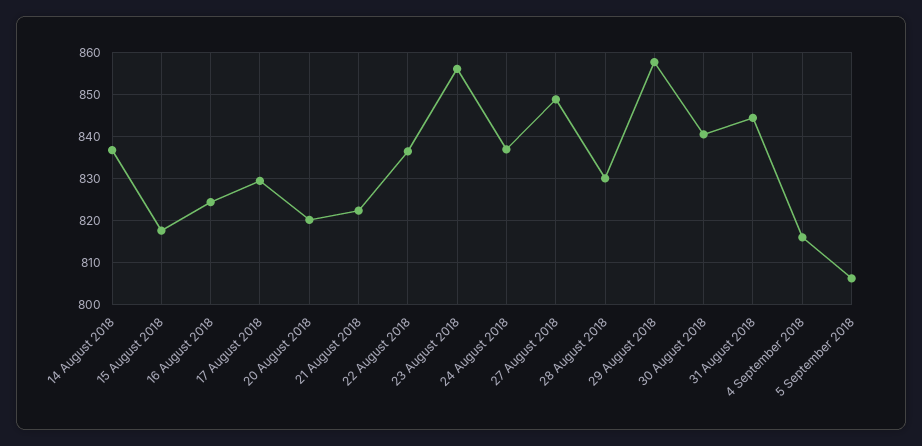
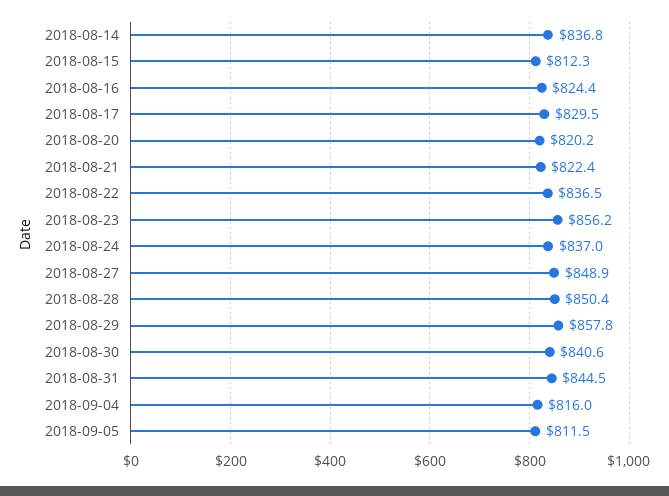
15 August 2018: 818 -> 812.3
28 August 2018: 830 -> 850.4
5 September 2018: 806 -> 811.5

